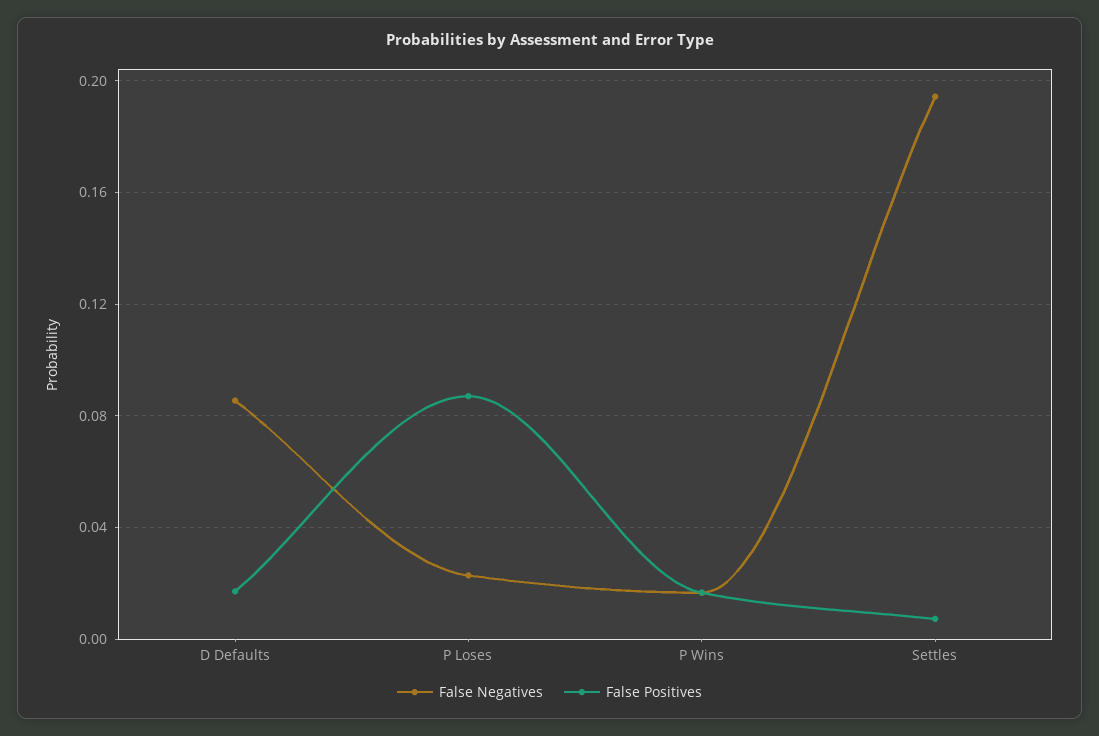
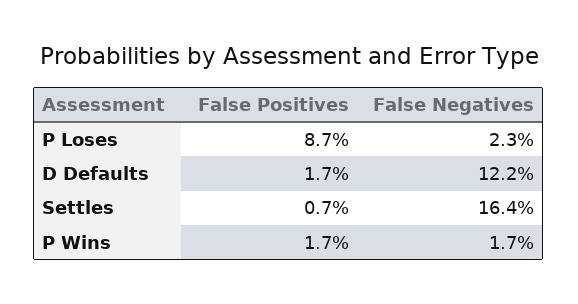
False Negatives, D Defaults: 0.085 -> 0.122
False Negatives, Settles: 0.195 -> 0.164

